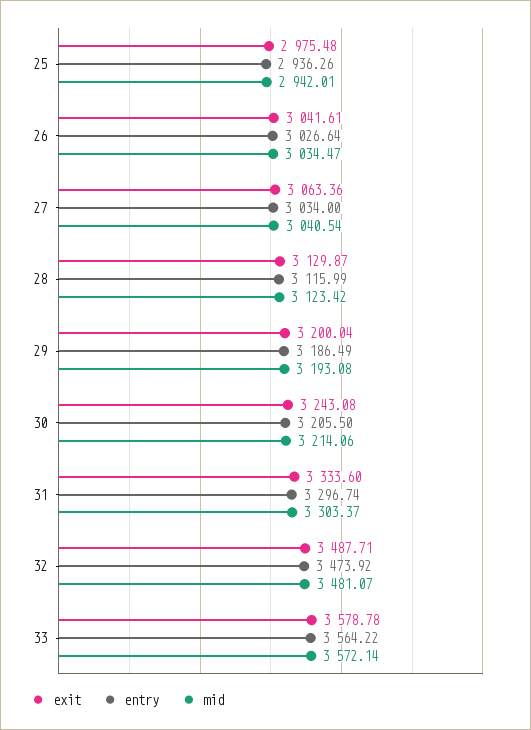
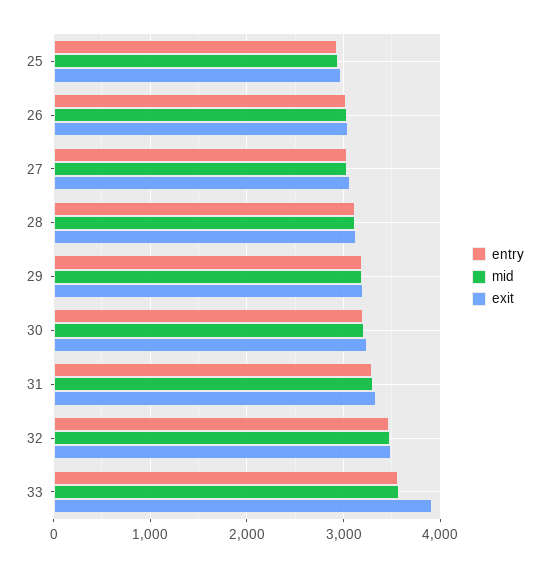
exit, 33: 3578.78 -> 3900

